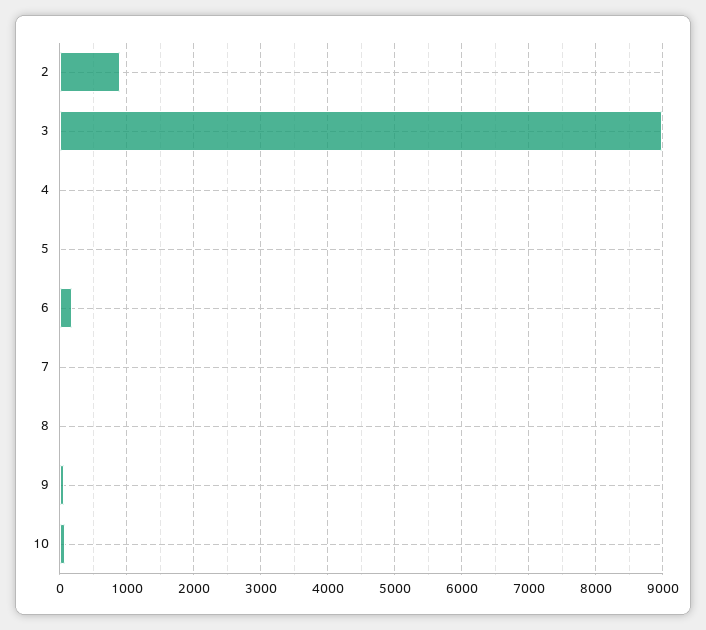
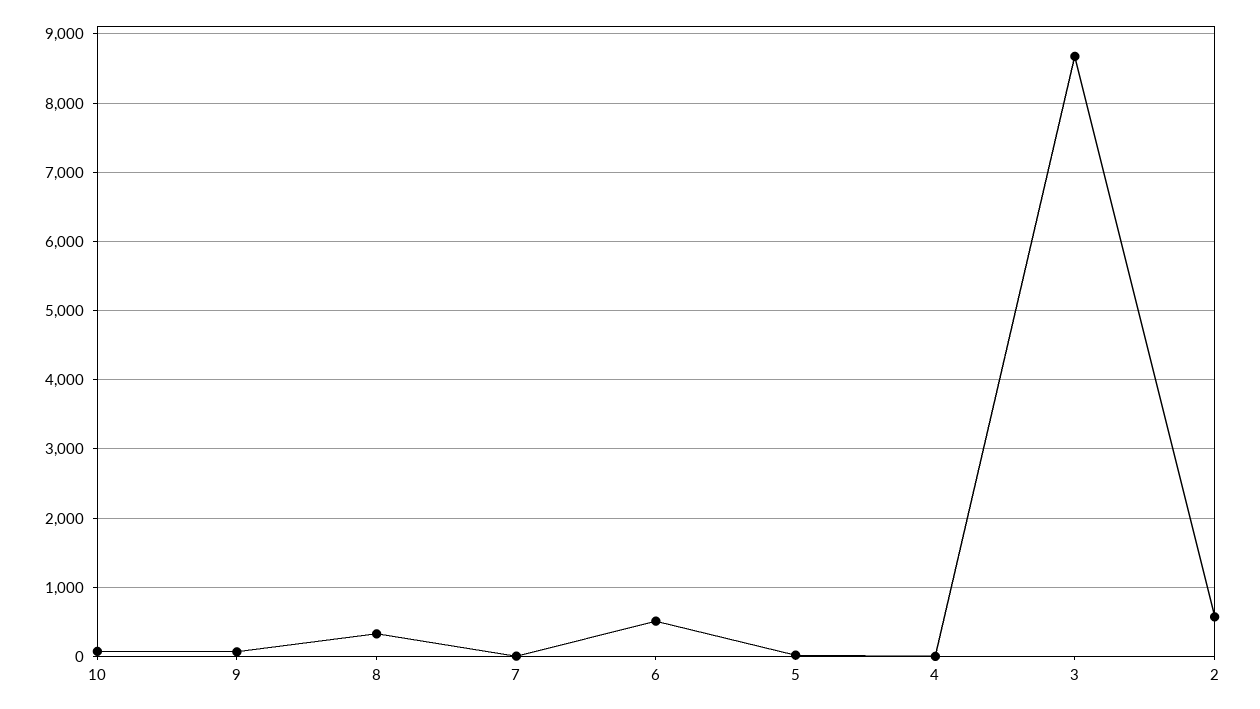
2: 900 -> 600
3: 9000 -> 8700
6: 200 -> 500
8: 0 -> 300

